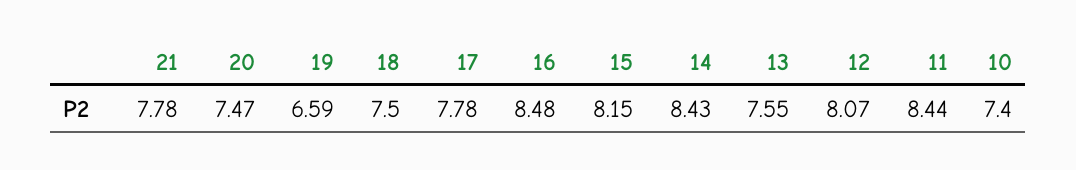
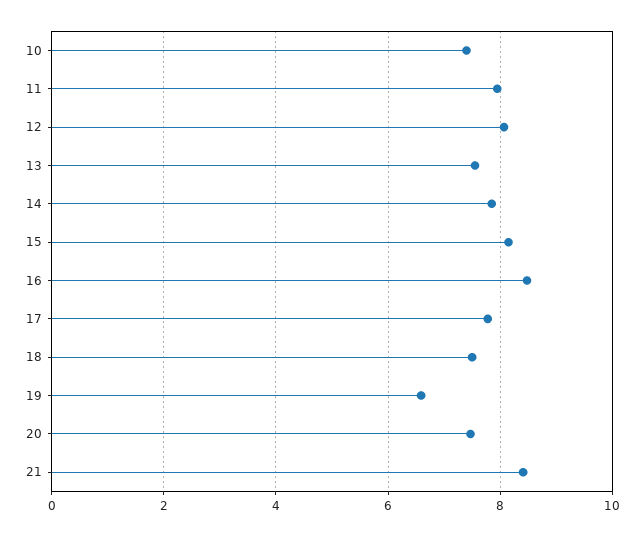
21: 7.78 -> 8.4
14: 8.43 -> 7.8
11: 8.44 -> 8

